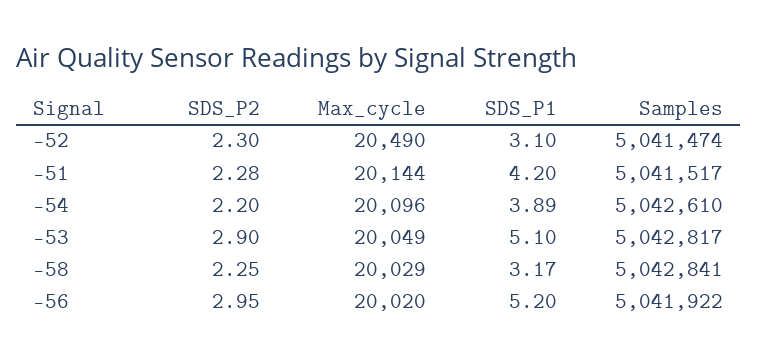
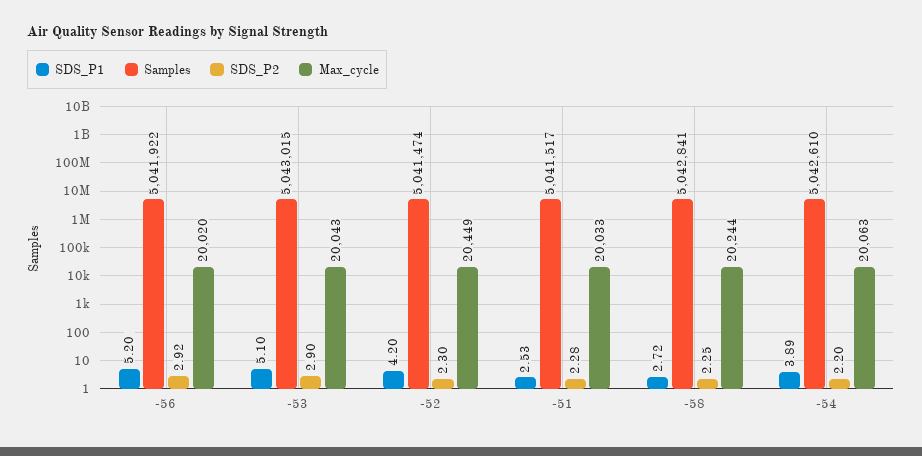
Max_cycle, -52: 20490 -> 20449
SDS_P1, -52: 3.1 -> 4.2
Max_cycle, -51: 20144 -> 20033
SDS_P1, -51: 4.2 -> 2.53
Max_cycle, -54: 20096 -> 20063
Max_cycle, -53: 20049 -> 20043
Samples, -53: 5042817 -> 5043015
Max_cycle, -58: 20029 -> 20244
SDS_P1, -58: 3.17 -> 2.72
SDS_P2, -56: 2.95 -> 2.92

